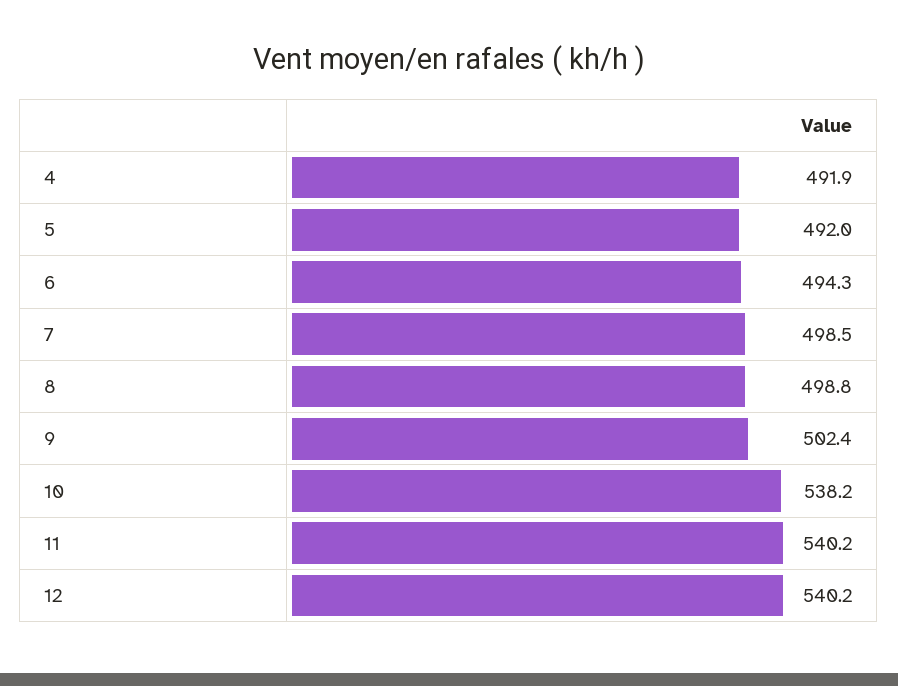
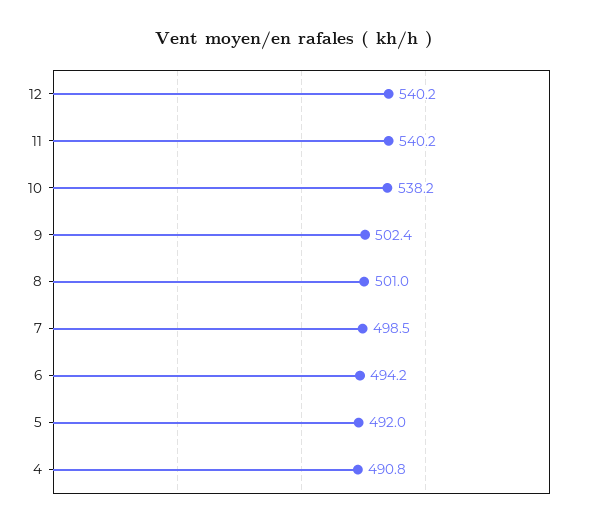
4: 491.9 -> 490.8
6: 494.3 -> 494.2
8: 498.8 -> 501

